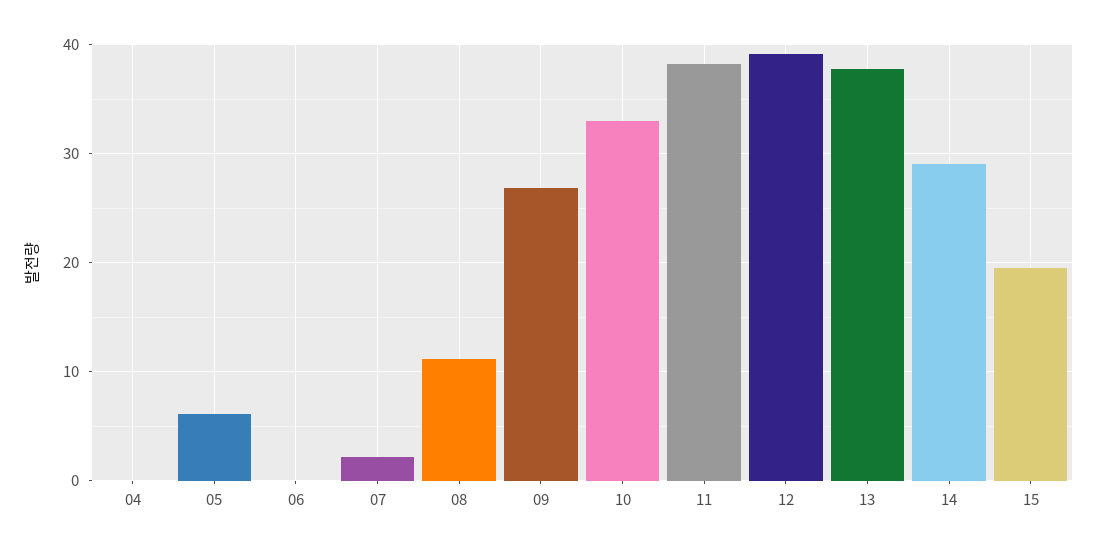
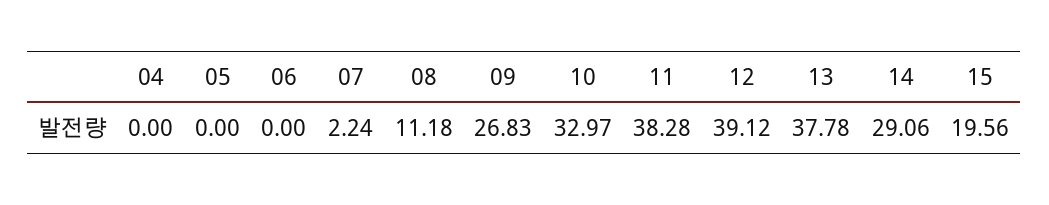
05: 6 -> 0

